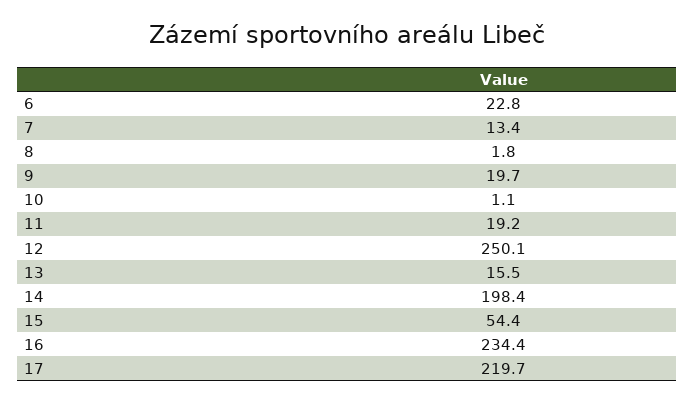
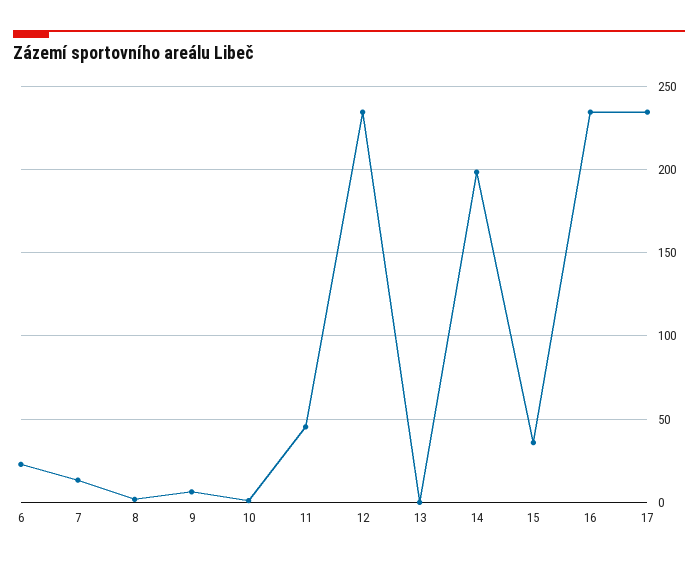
9: 19.7 -> 5
11: 19.2 -> 45
12: 250.1 -> 235
13: 15.5 -> 0
15: 54.4 -> 35
17: 219.7 -> 235

